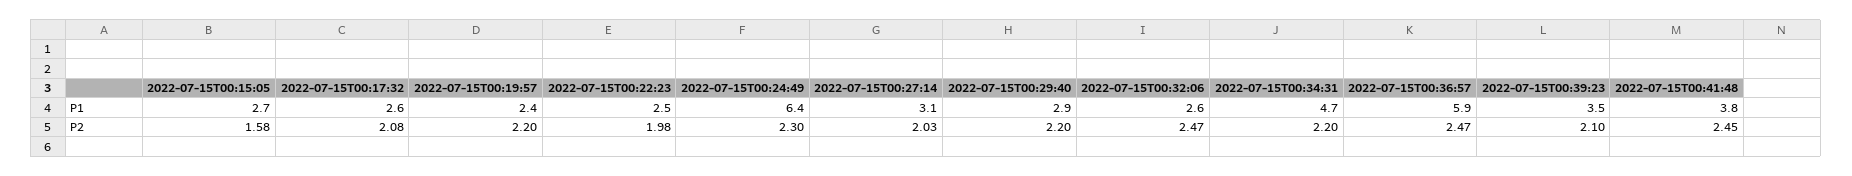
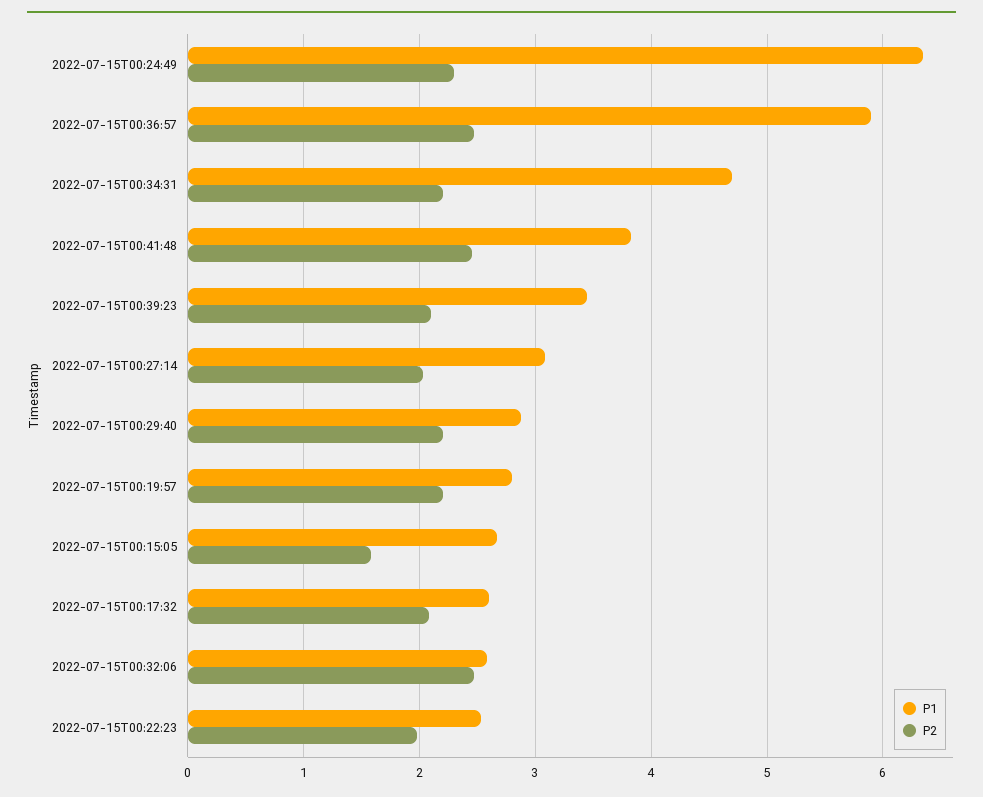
P1, 2022-07-15T00:19:57: 2.4 -> 2.8

